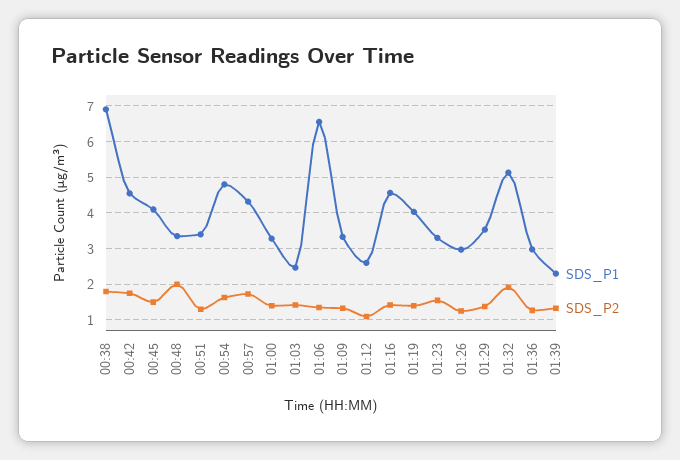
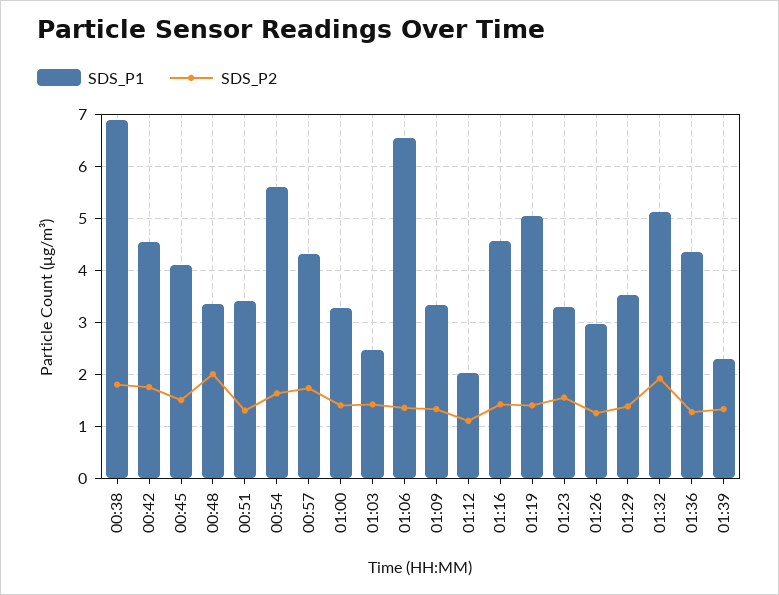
SDS_P1, 00:54: 4.8 -> 5.6
SDS_P1, 01:12: 2.6 -> 2
SDS_P1, 01:19: 4 -> 5
SDS_P1, 01:36: 3 -> 4.4

